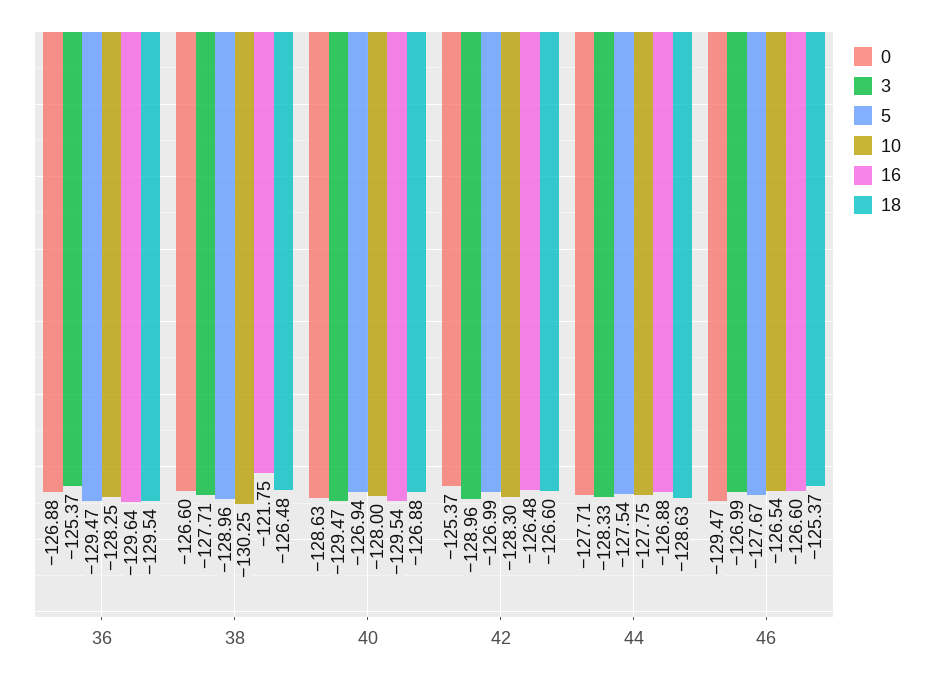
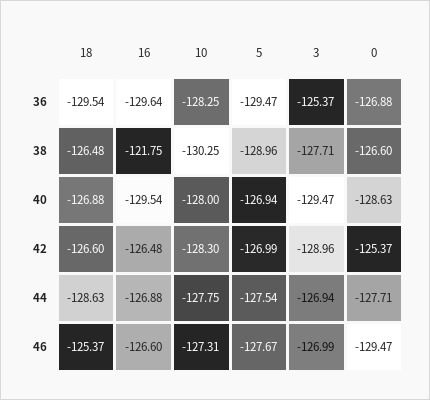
3, 44: -128.33 -> -126.94
10, 46: -126.54 -> -127.31

